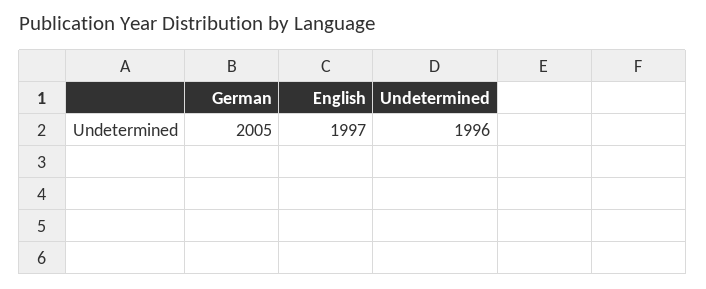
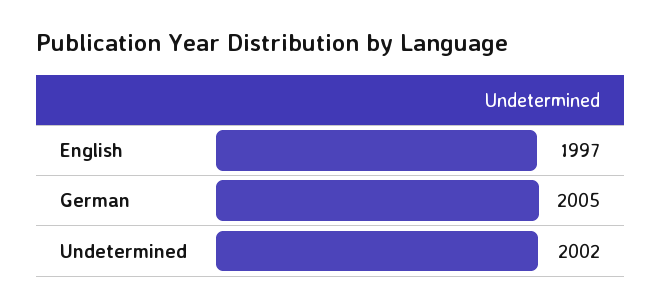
Undetermined: 1996 -> 2002

